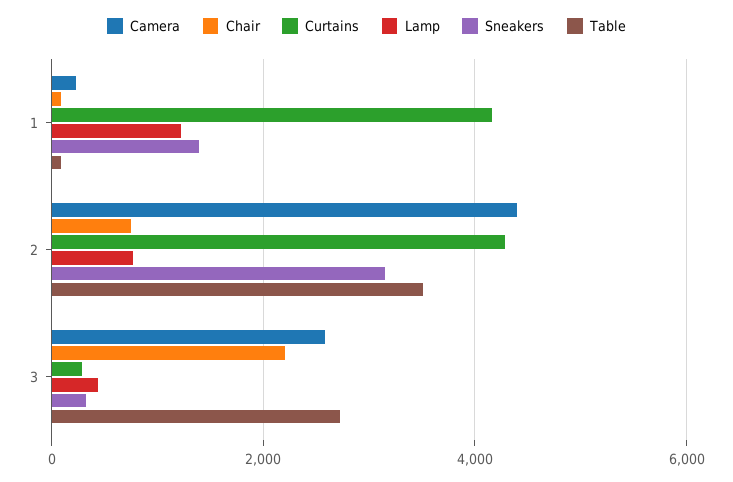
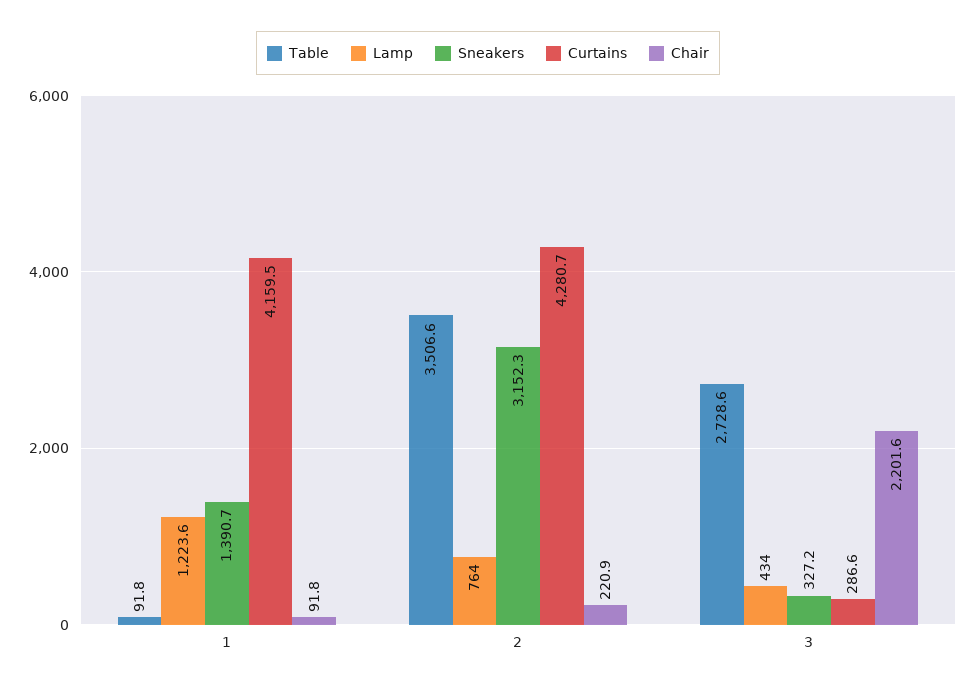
Camera, 1: 200 -> none
Camera, 2: 4400 -> none
Chair, 2: 800 -> 220.9
Camera, 3: 2600 -> none

